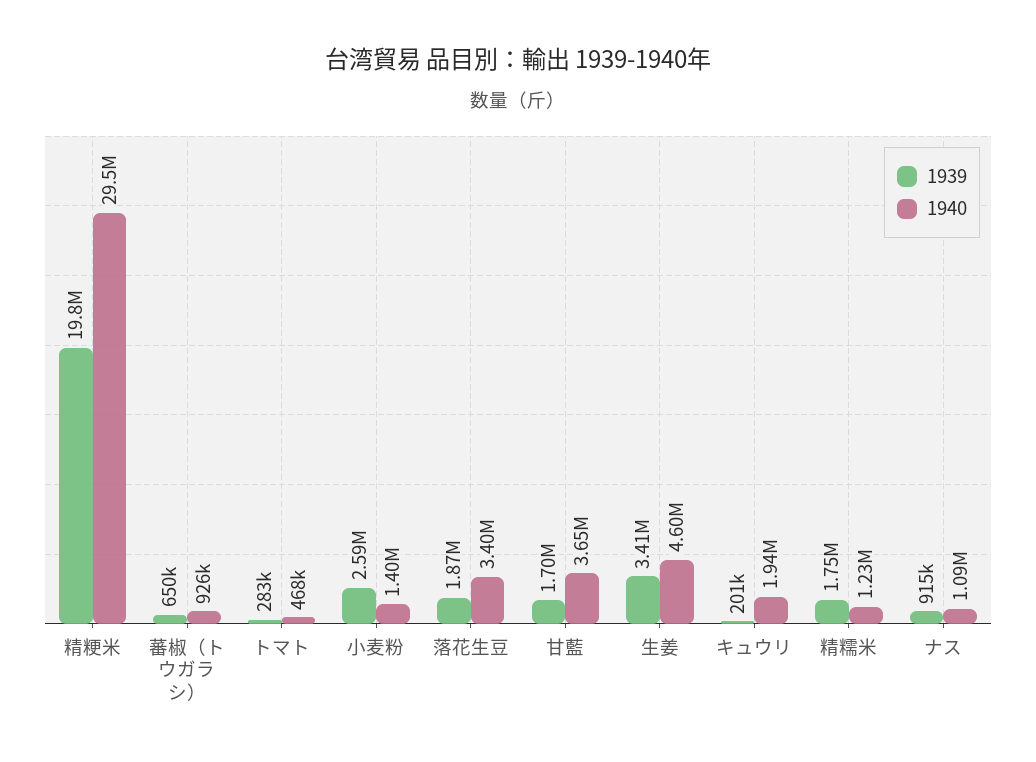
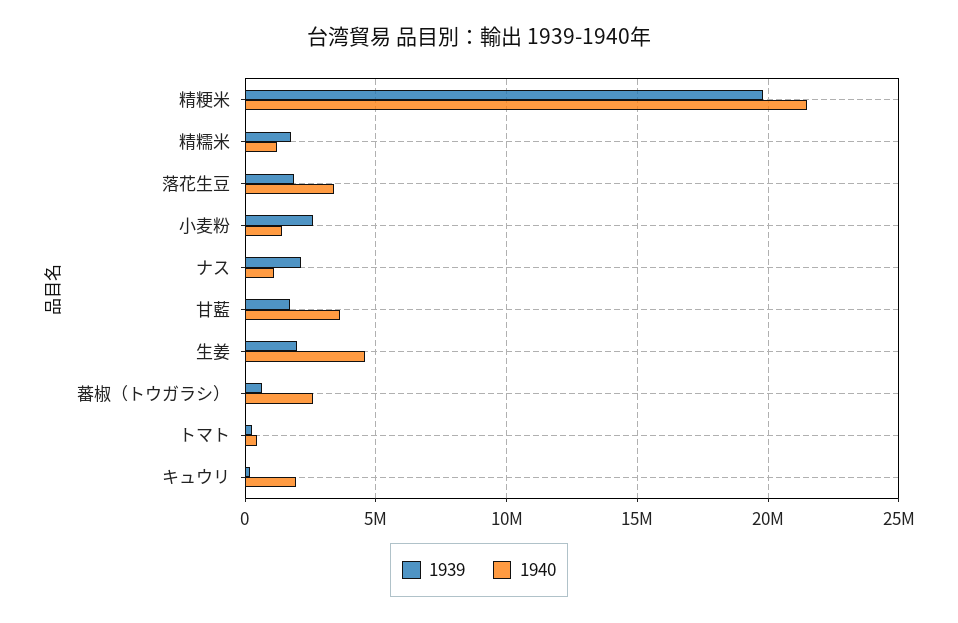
1940, 精粳米: 29500000 -> 21500000
1940, 蕃椒（トウガラシ）: 926000 -> 2500000
1939, 生姜: 3410000 -> 2000000
1939, ナス: 915000 -> 2000000

